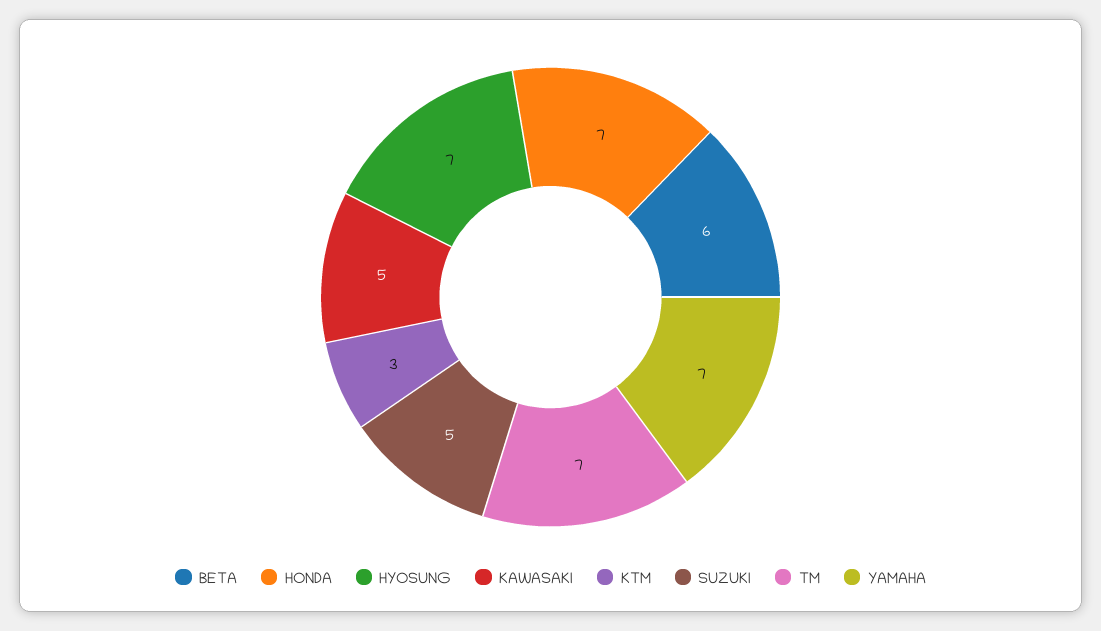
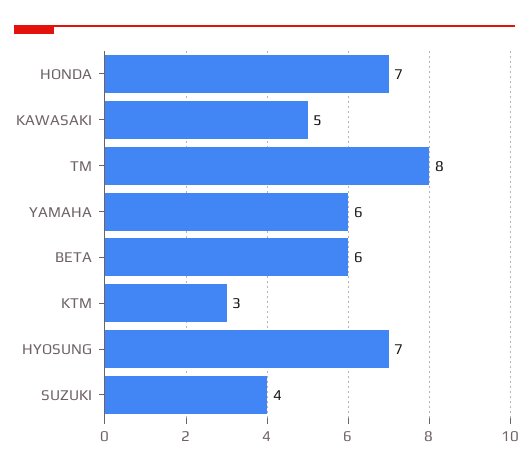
SUZUKI: 5 -> 4
TM: 7 -> 8
YAMAHA: 7 -> 6

